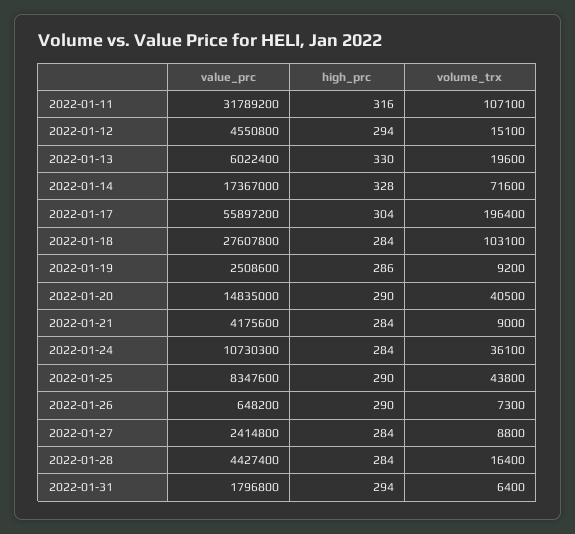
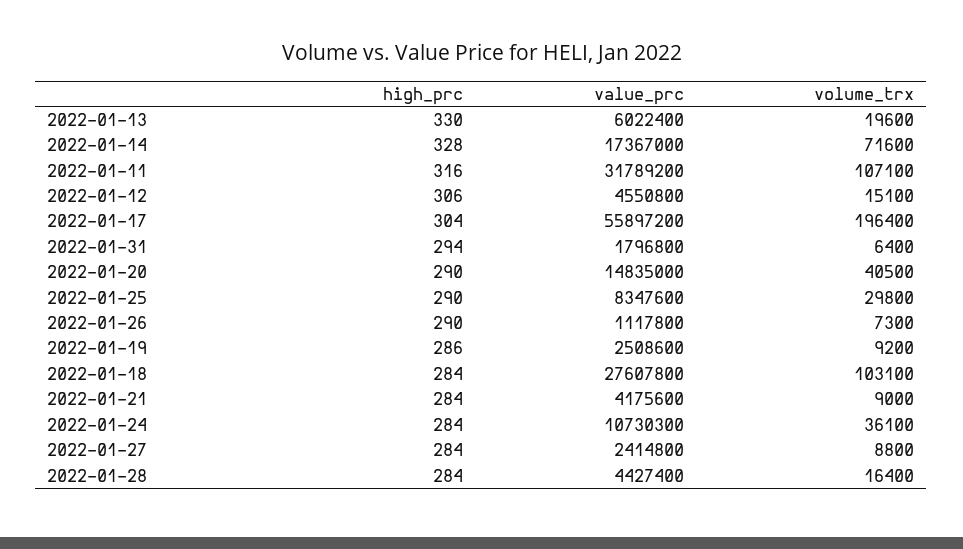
high_prc, 2022-01-12: 294 -> 306
volume_trx, 2022-01-25: 43800 -> 29800
value_prc, 2022-01-26: 648200 -> 1117800

